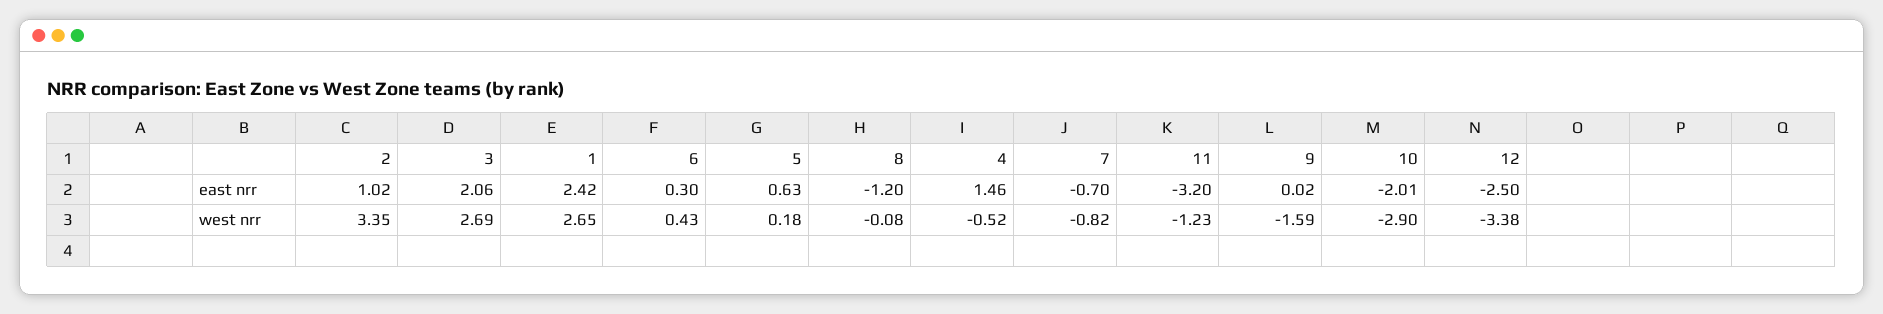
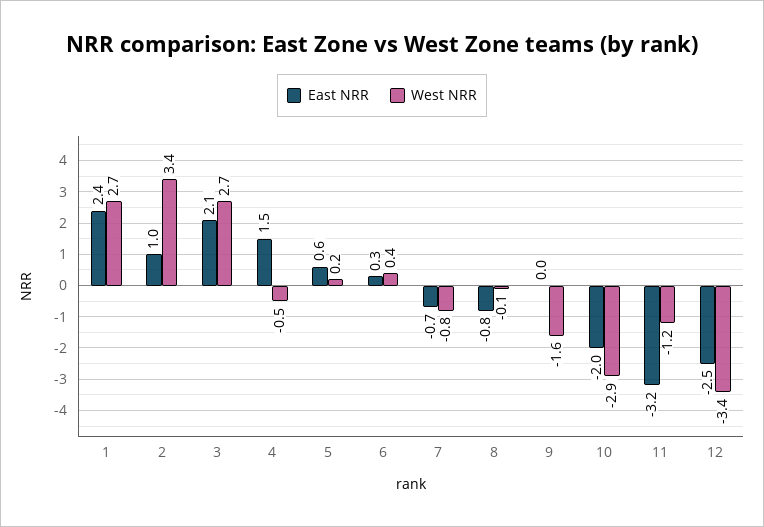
east nrr, 8: -1.2 -> -0.8

